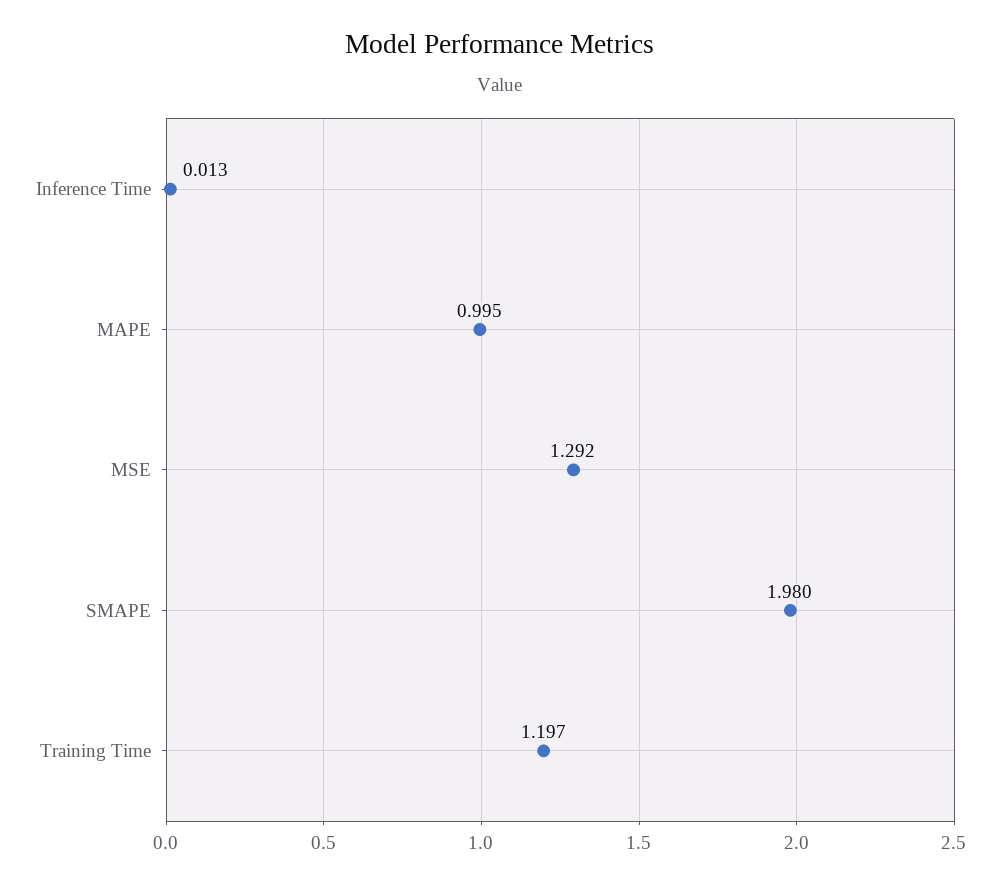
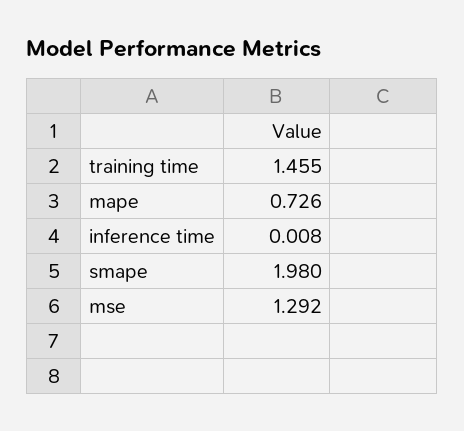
Inference Time: 0.013 -> 0.008
MAPE: 0.995 -> 0.726
Training Time: 1.197 -> 1.455

